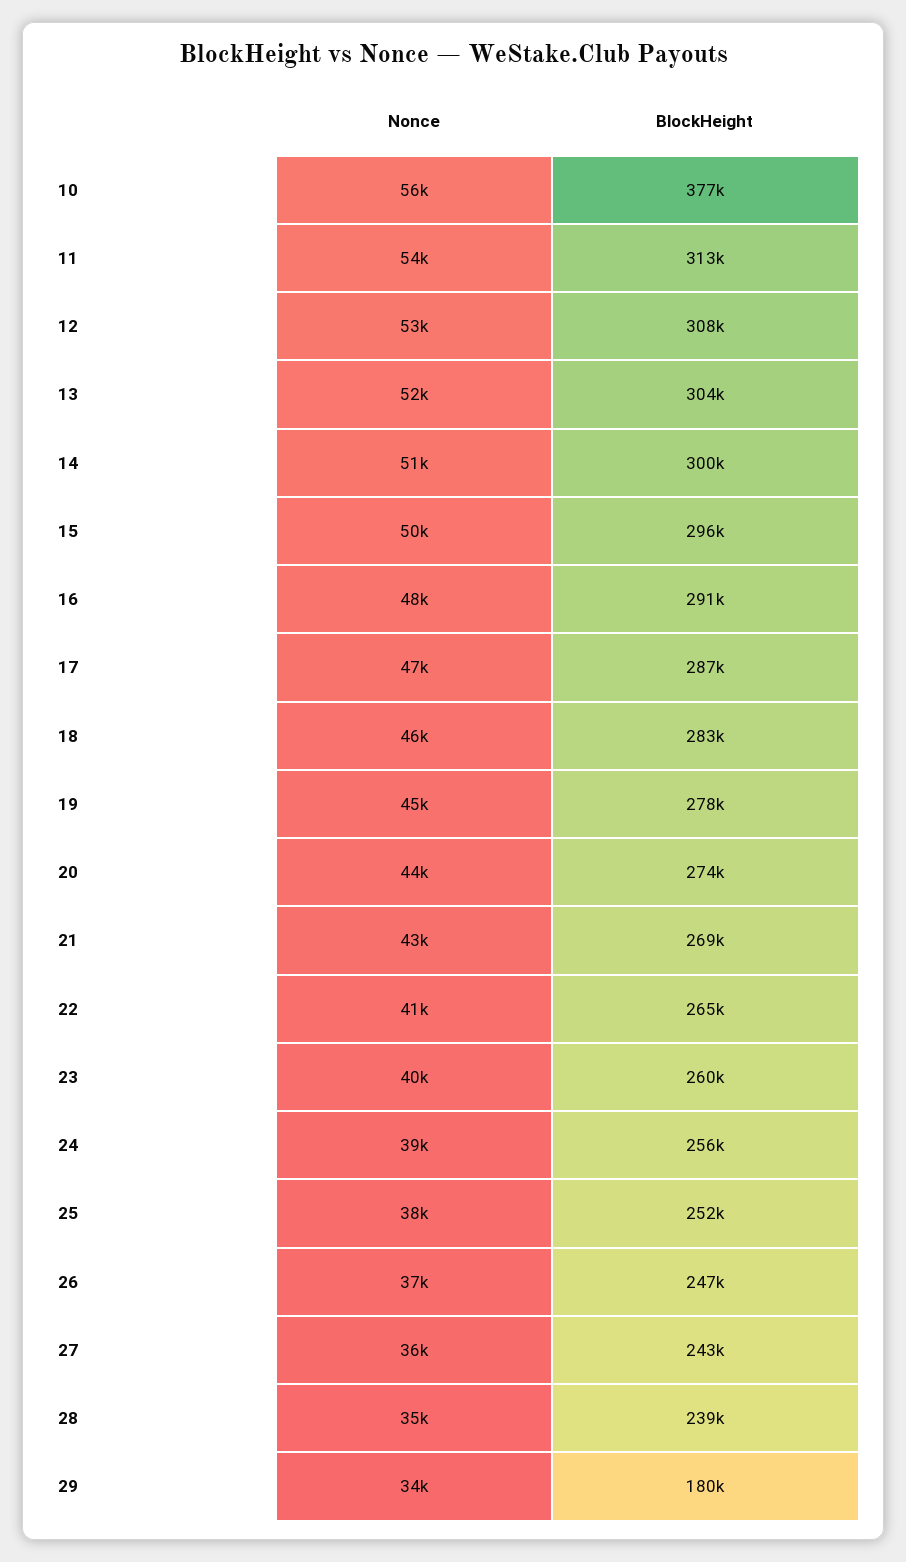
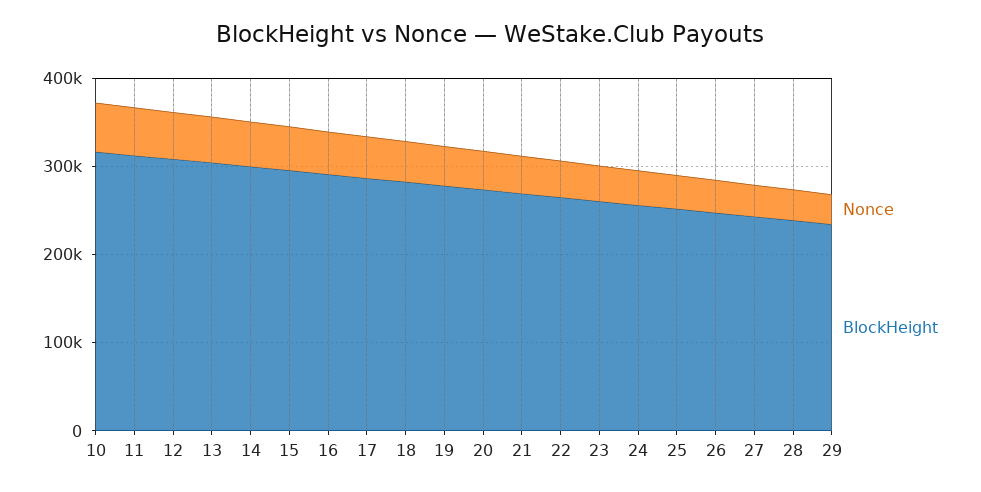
BlockHeight, 10: 377000 -> 320000
BlockHeight, 29: 180000 -> 240000

